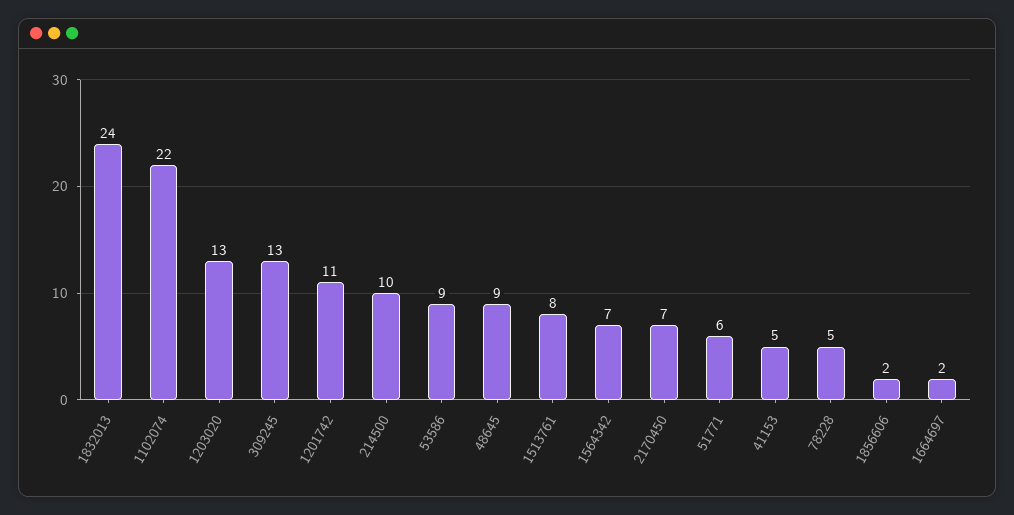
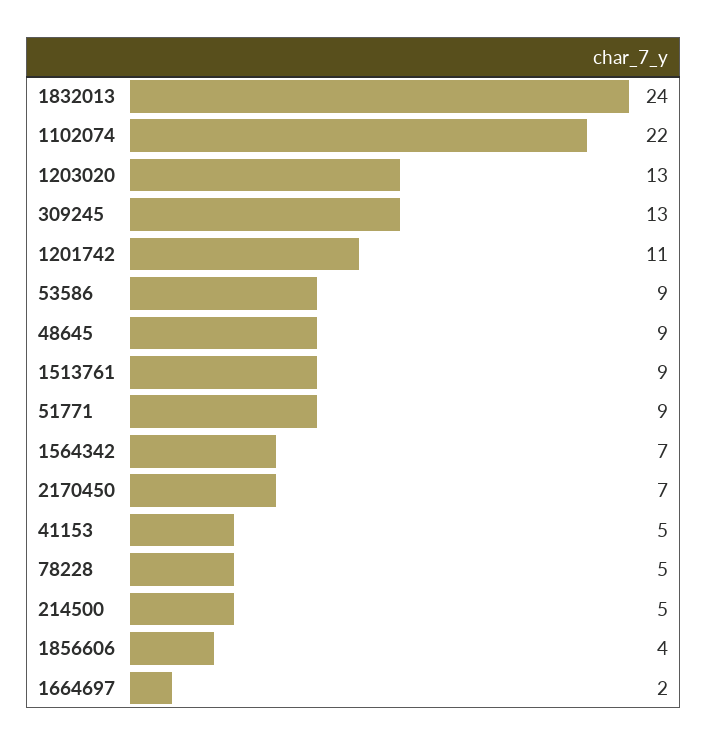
214500: 10 -> 5
1513761: 8 -> 9
51771: 6 -> 9
1856606: 2 -> 4

